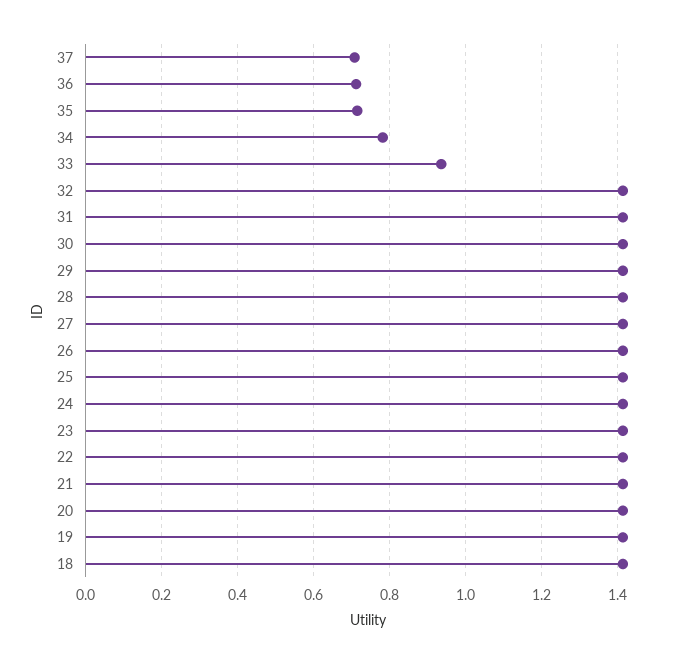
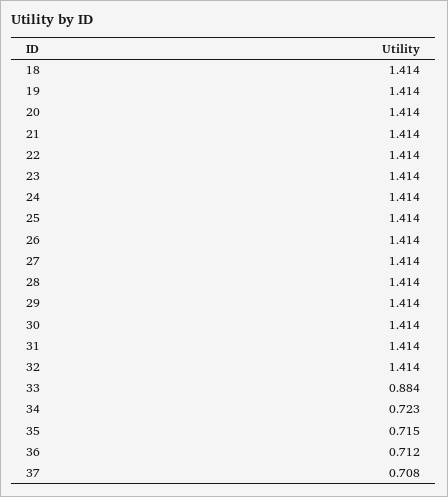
34: 0.78 -> 0.723
33: 0.94 -> 0.884

